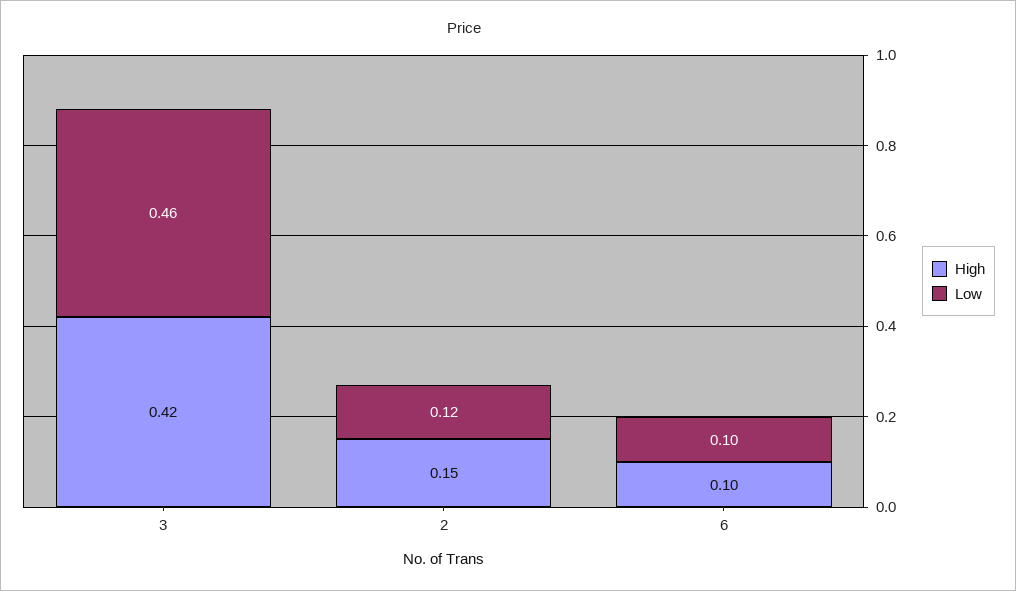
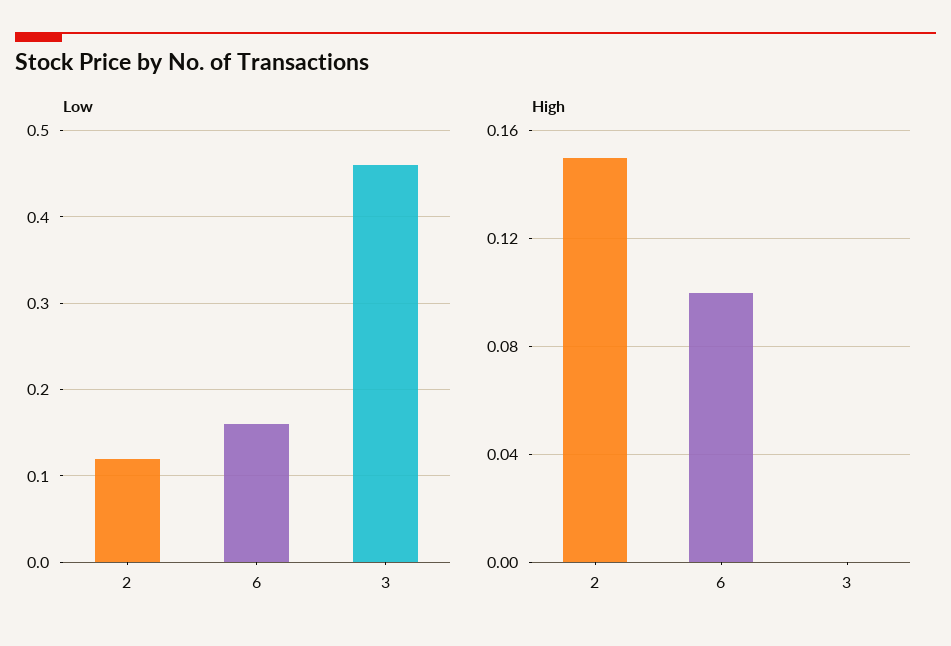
High, 3: 0.42 -> 0
Low, 6: 0.1 -> 0.16

